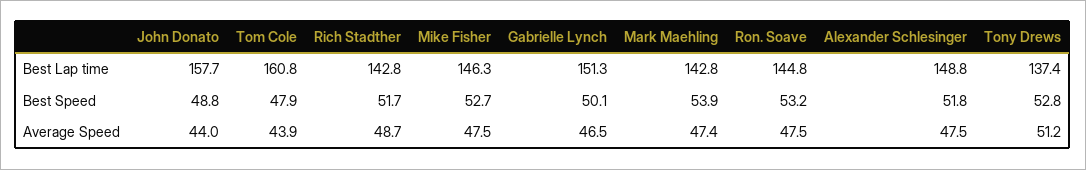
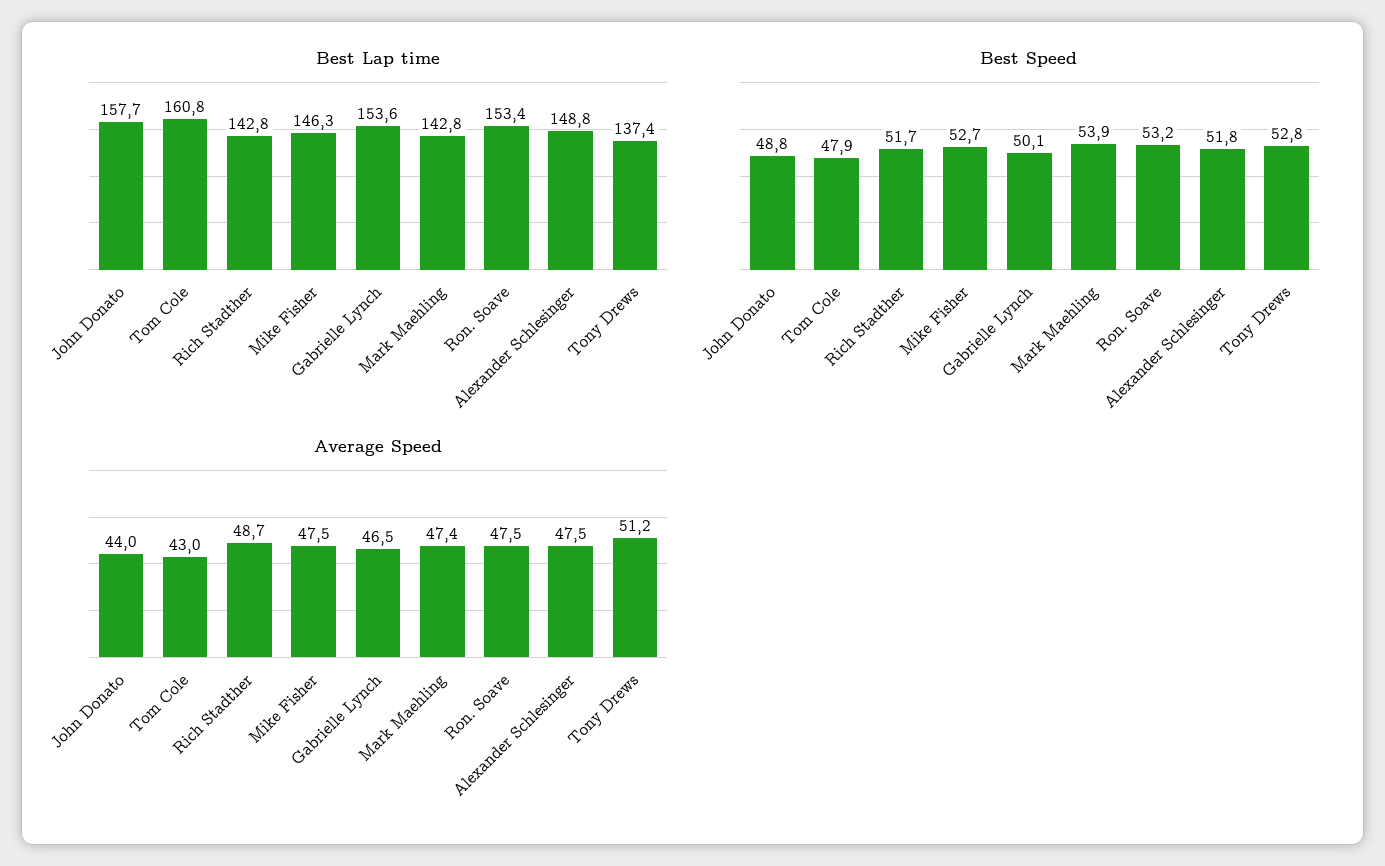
Best Lap time, Gabrielle Lynch: 151.3 -> 153.6
Best Lap time, Ron. Soave: 144.8 -> 153.4
Average Speed, Tom Cole: 43.9 -> 43

